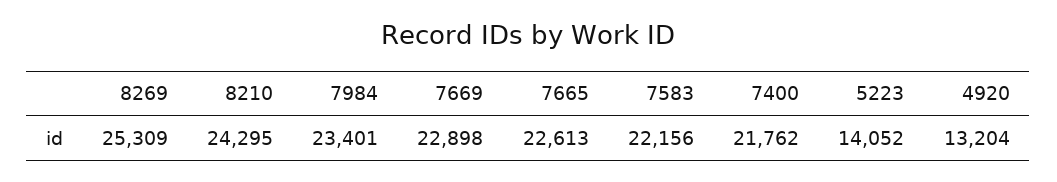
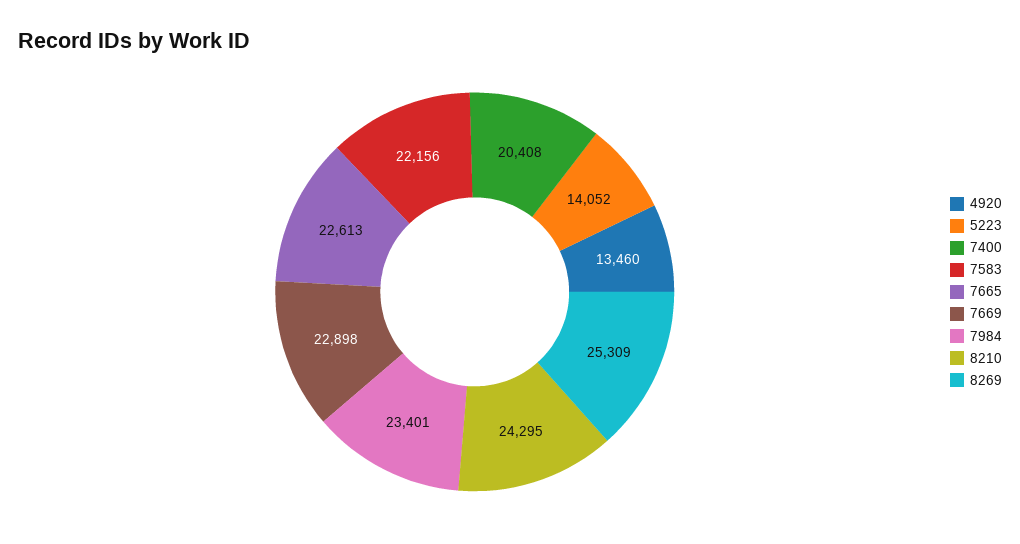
7400: 21762 -> 20408
4920: 13204 -> 13460

